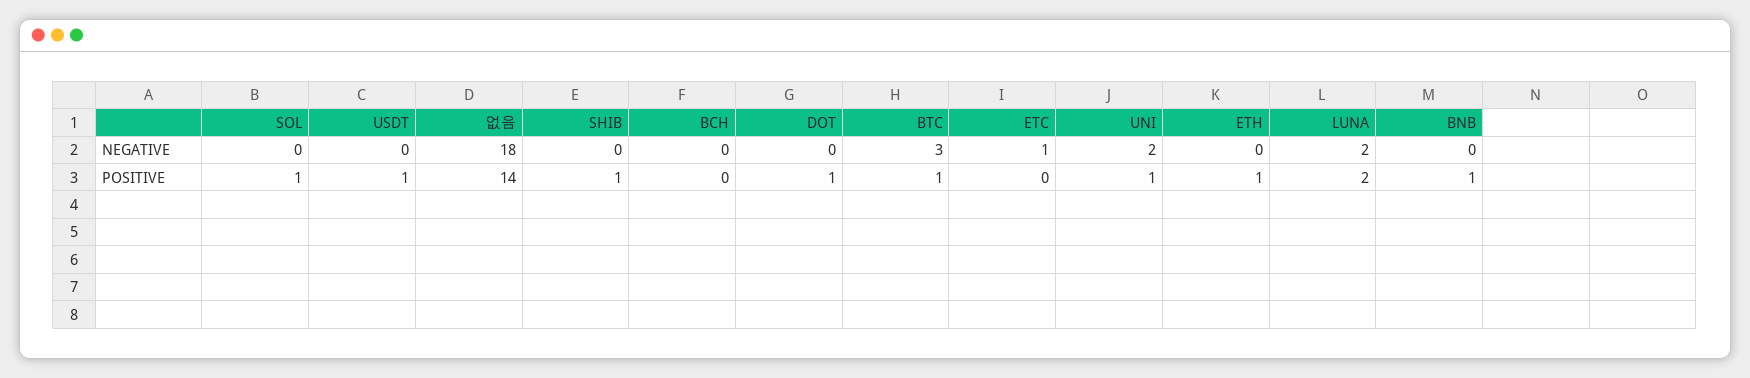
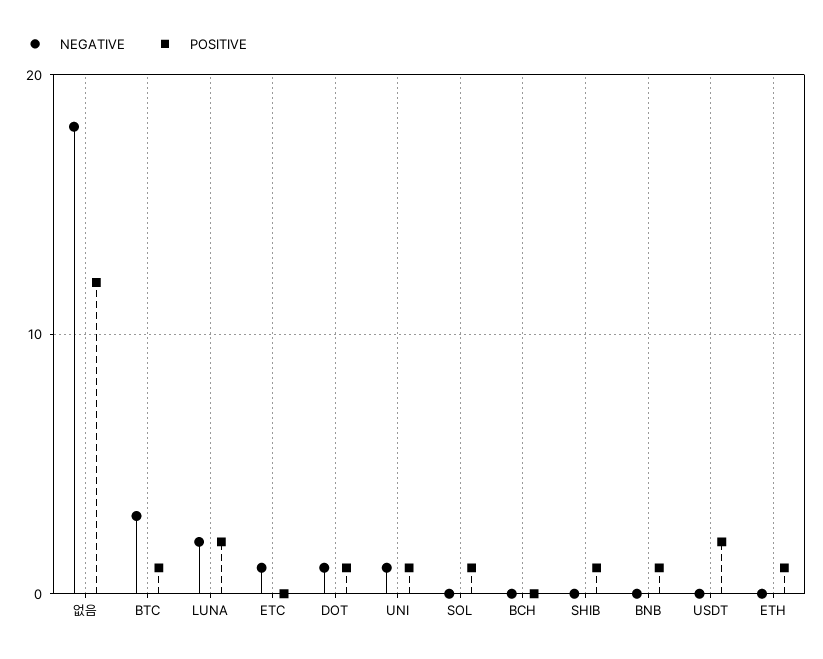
NEGATIVE, DOT: 0 -> 1
NEGATIVE, UNI: 2 -> 1
POSITIVE, USDT: 1 -> 2
POSITIVE, 없음: 14 -> 12

